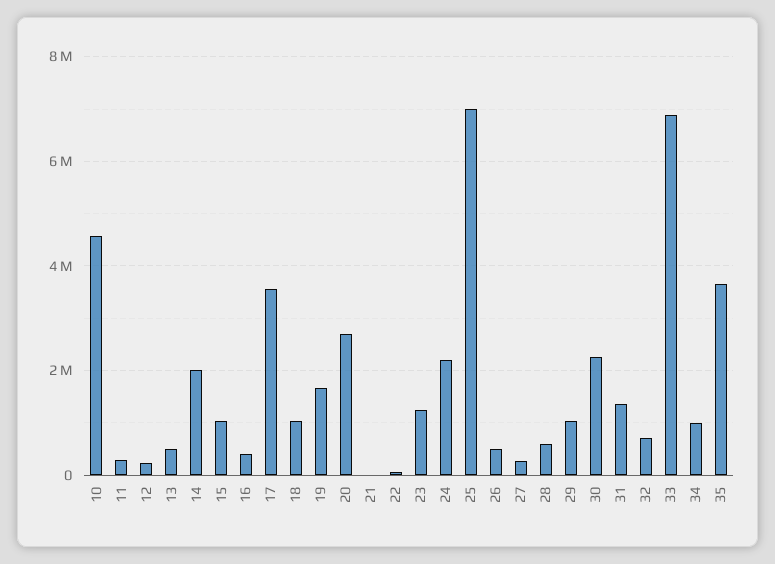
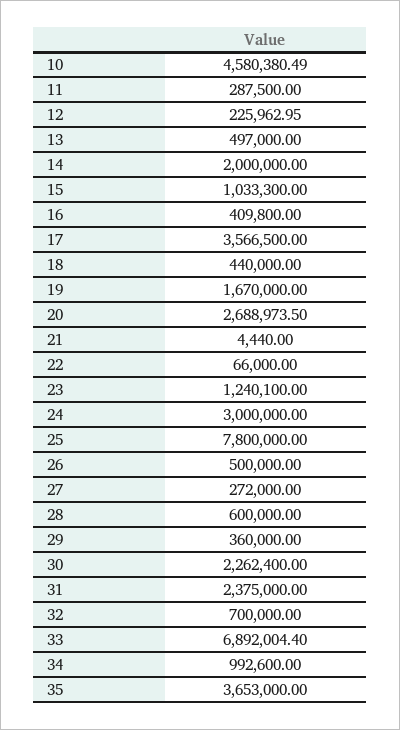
18: 1000000 -> 440000
24: 2200000 -> 3000000
25: 7000000 -> 7800000
29: 1000000 -> 360000
31: 1400000 -> 2375000

